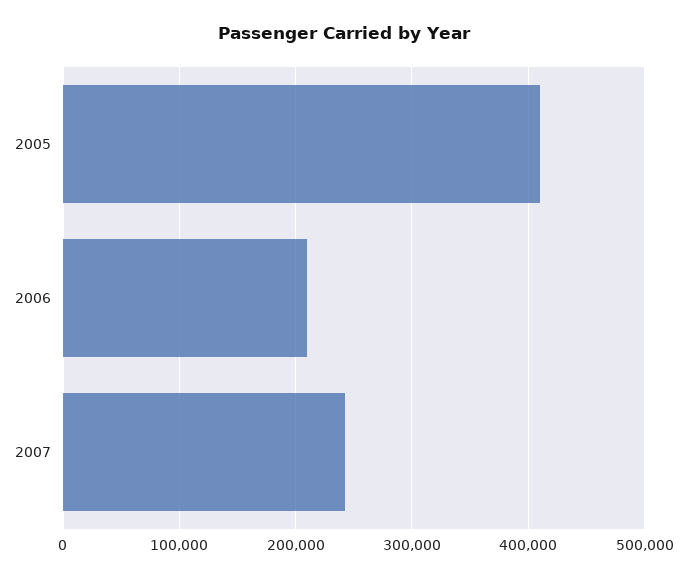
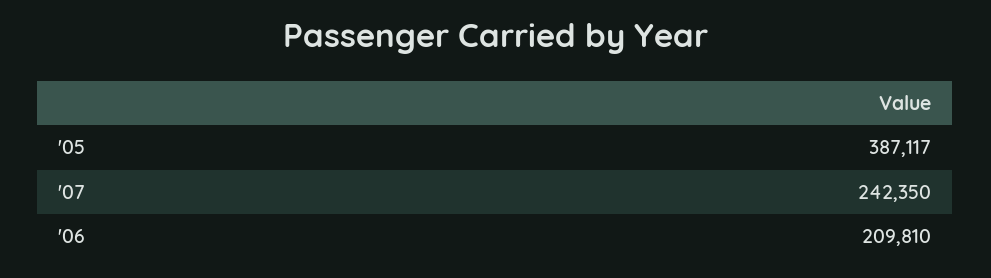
2005: 410000 -> 387117

